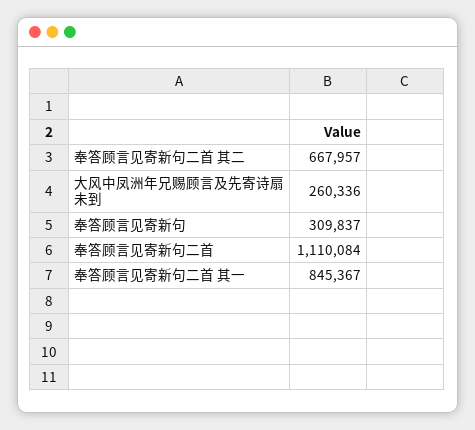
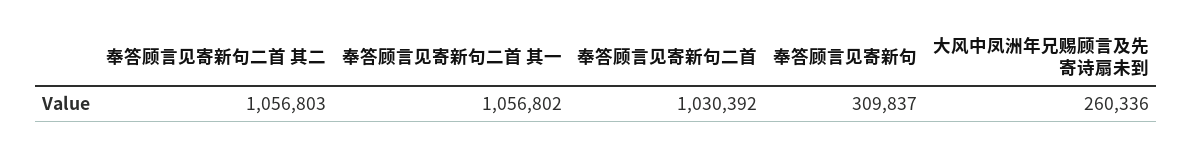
奉答顾言见寄新句二首 其二: 667957 -> 1056803
奉答顾言见寄新句二首: 1110084 -> 1030392
奉答顾言见寄新句二首 其一: 845367 -> 1056802

